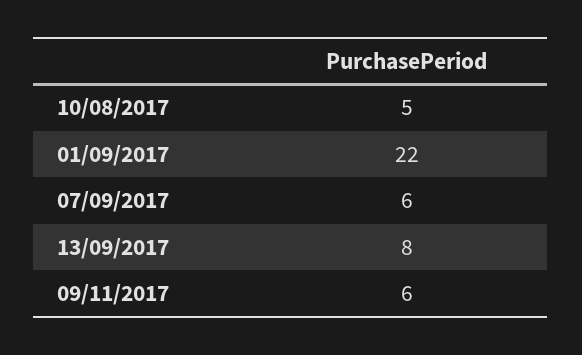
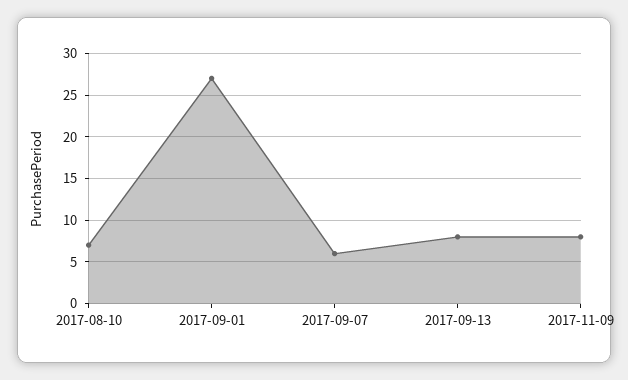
10/08/2017: 5 -> 7
01/09/2017: 22 -> 27
09/11/2017: 6 -> 8

